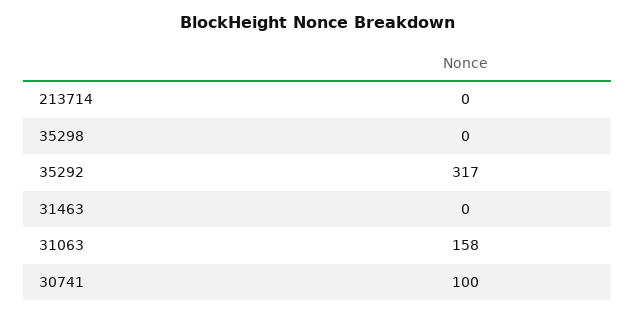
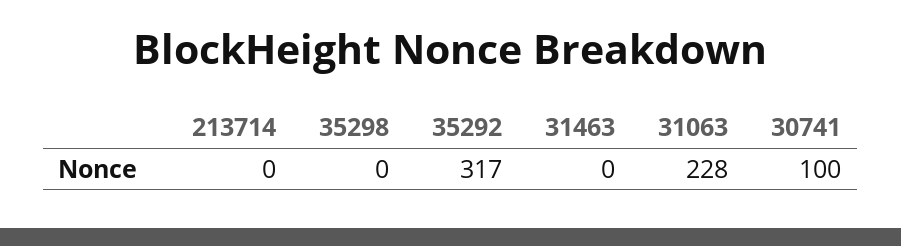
31063: 158 -> 228

